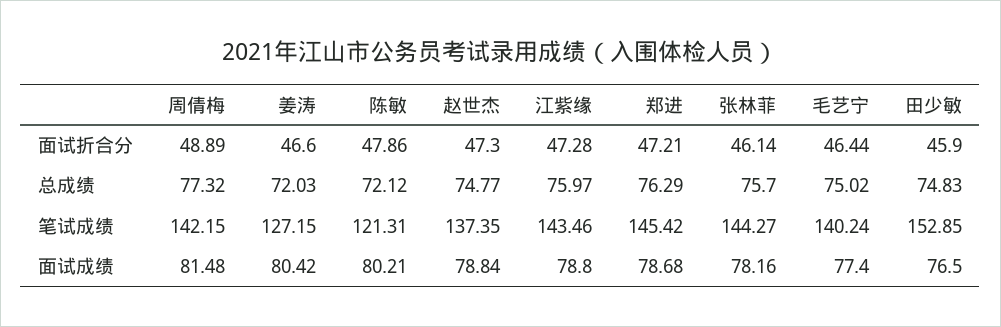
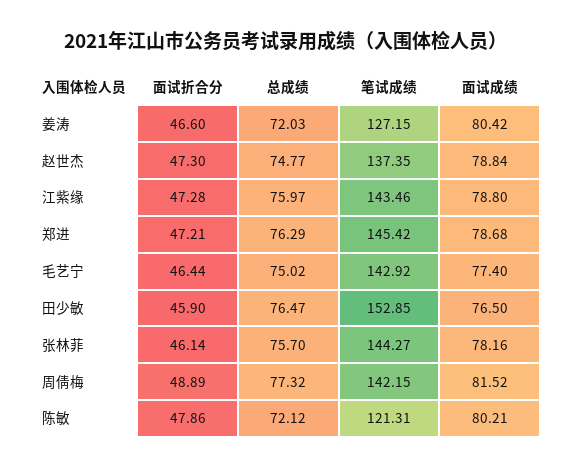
田少敏, 总成绩: 74.83 -> 76.47
毛艺宁, 笔试成绩: 140.24 -> 142.92
周倩梅, 面试成绩: 81.48 -> 81.52

